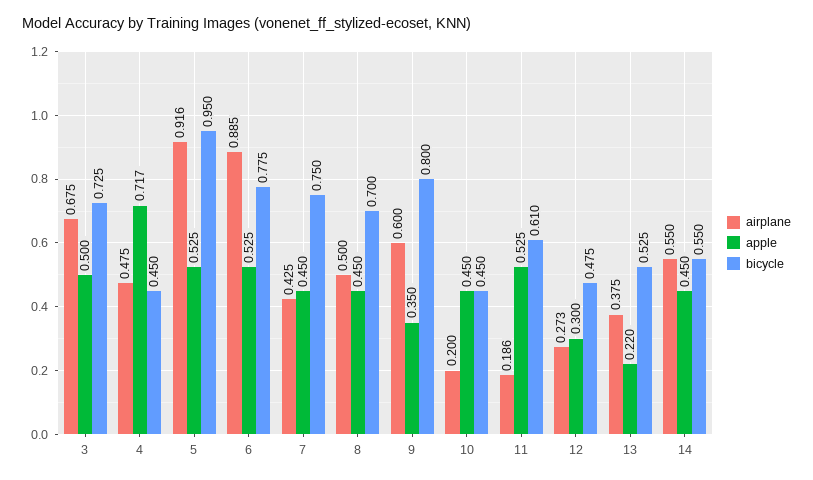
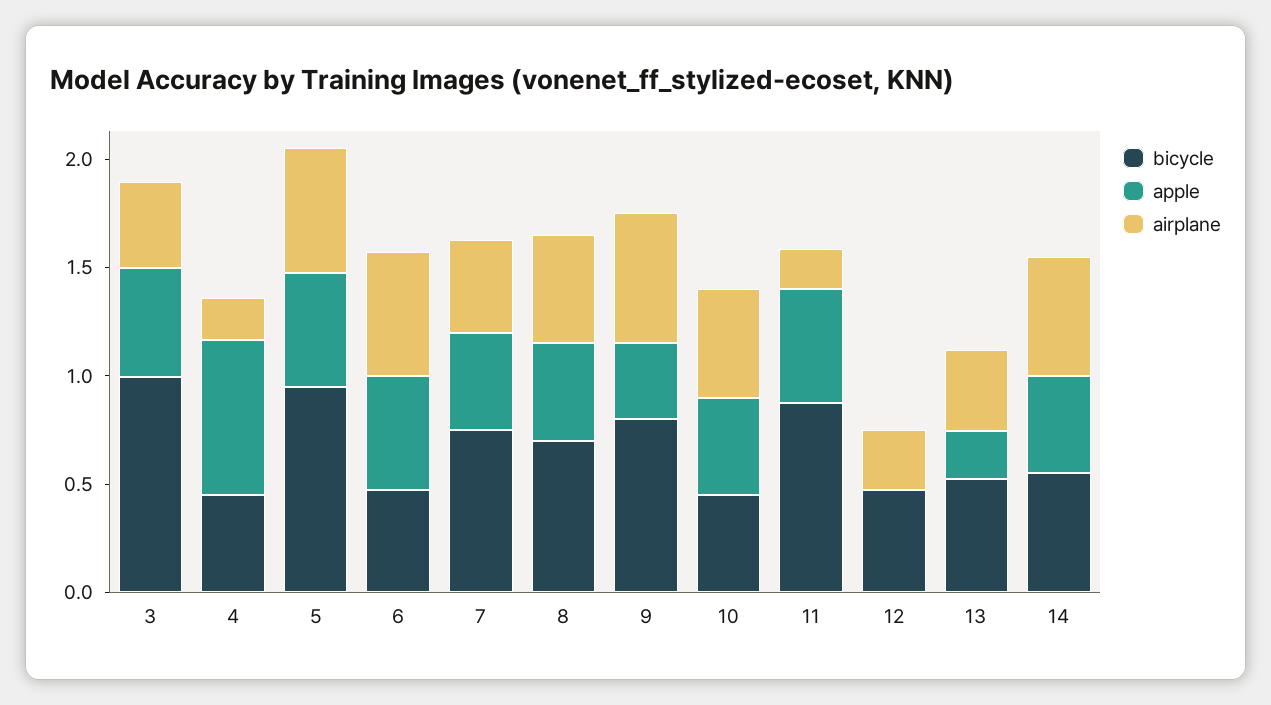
airplane, 3: 0.675 -> 0.4
bicycle, 3: 0.725 -> 1
airplane, 4: 0.475 -> 0.2
airplane, 5: 0.916 -> 0.6
airplane, 6: 0.885 -> 0.6
bicycle, 6: 0.775 -> 0.5
airplane, 10: 0.2 -> 0.5
bicycle, 11: 0.61 -> 0.9
apple, 12: 0.3 -> 0

